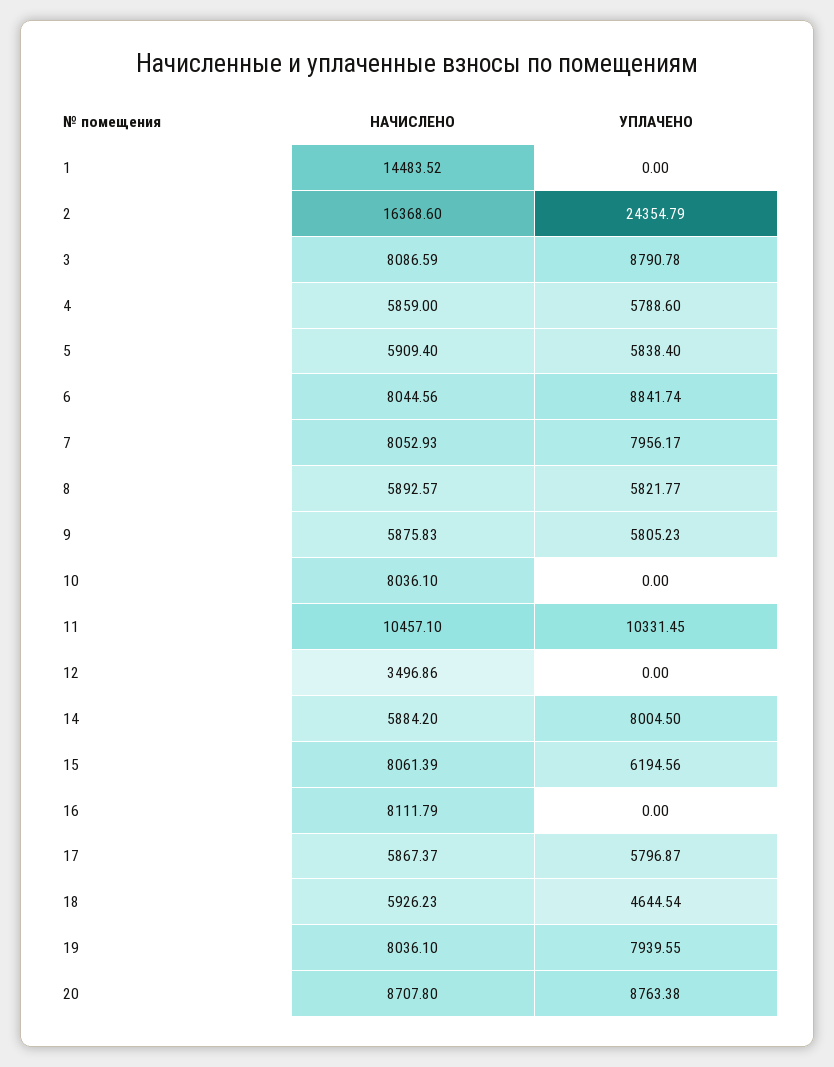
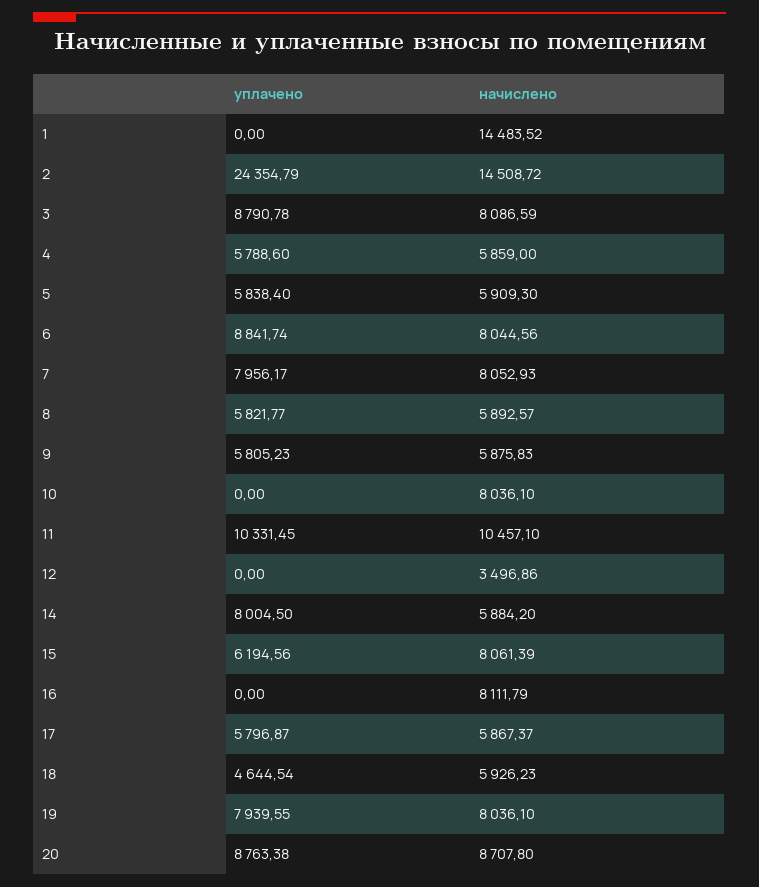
НАЧИСЛЕНО, 2: 16368.6 -> 14508.72
НАЧИСЛЕНО, 5: 5909.4 -> 5909.3

